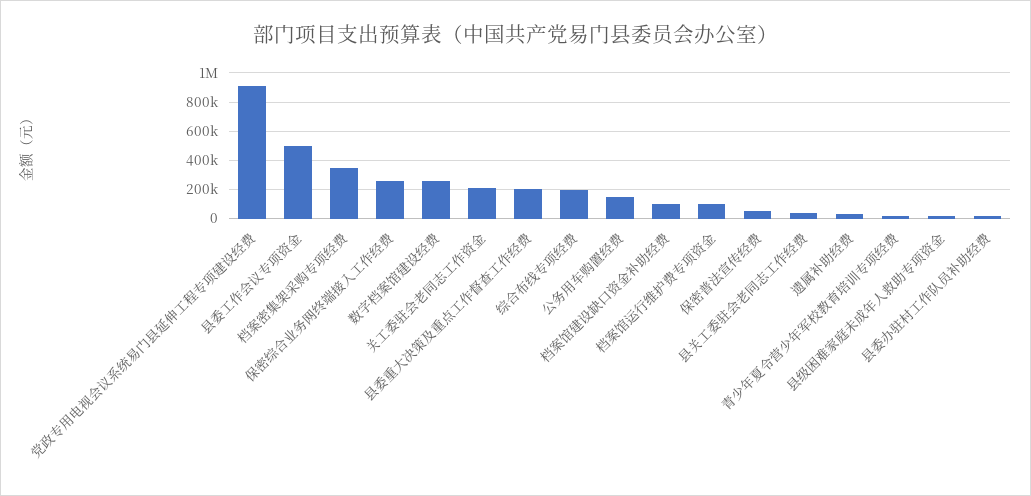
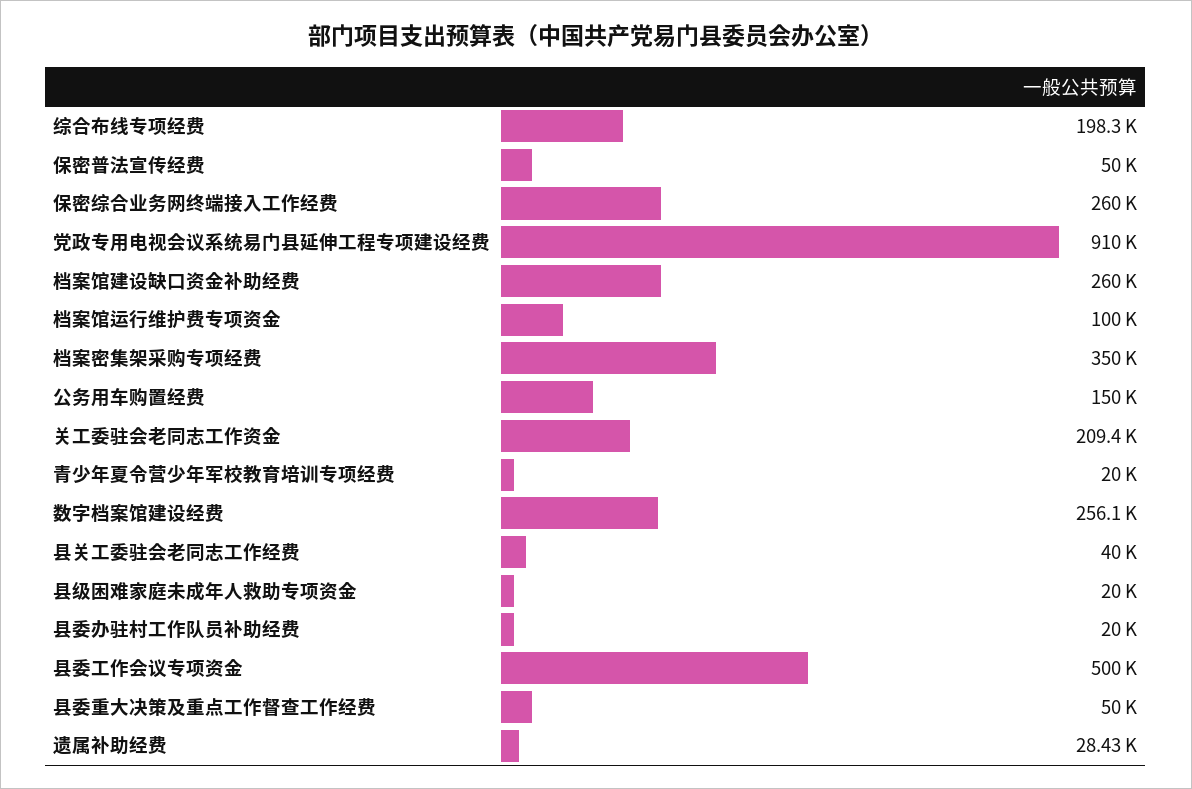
县委重大决策及重点工作督查工作经费: 200000 -> 50000
档案馆建设缺口资金补助经费: 100000 -> 260000

